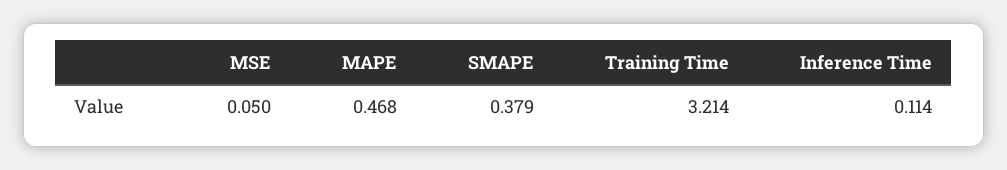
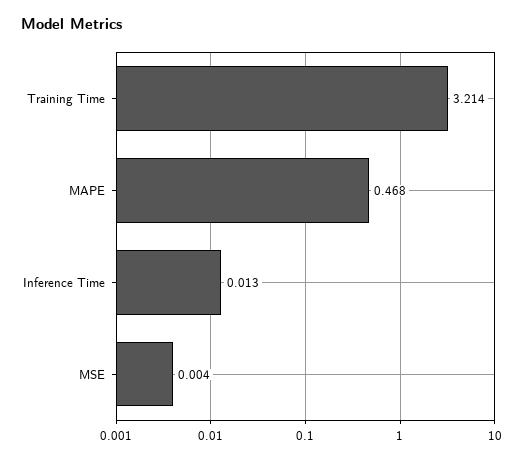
MSE: 0.05 -> 0.004
SMAPE: 0.379 -> none
Inference Time: 0.114 -> 0.013

